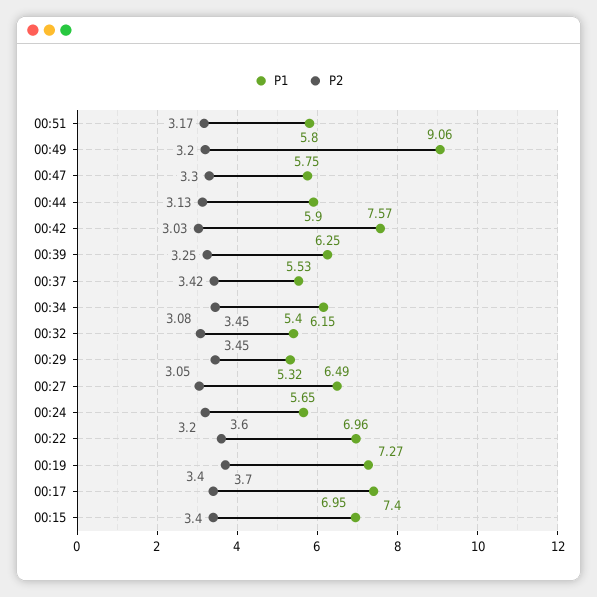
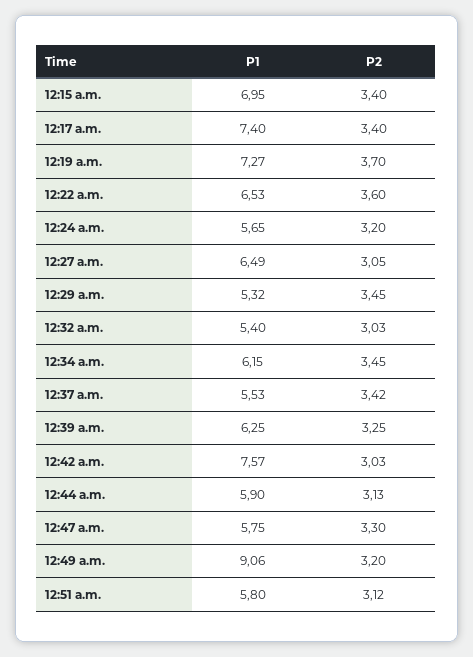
P2, 00:51: 3.17 -> 3.12
P2, 00:32: 3.08 -> 3.03
P1, 00:22: 6.96 -> 6.53

